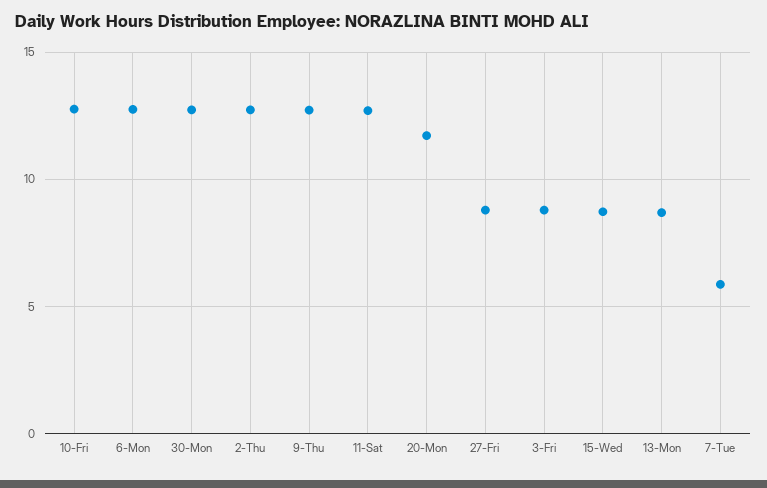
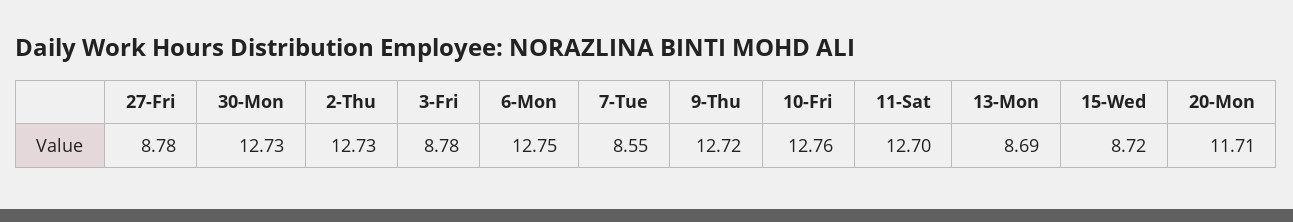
7-Tue: 6 -> 8.55

